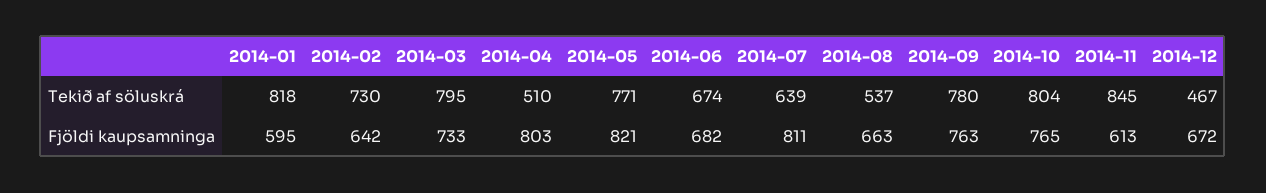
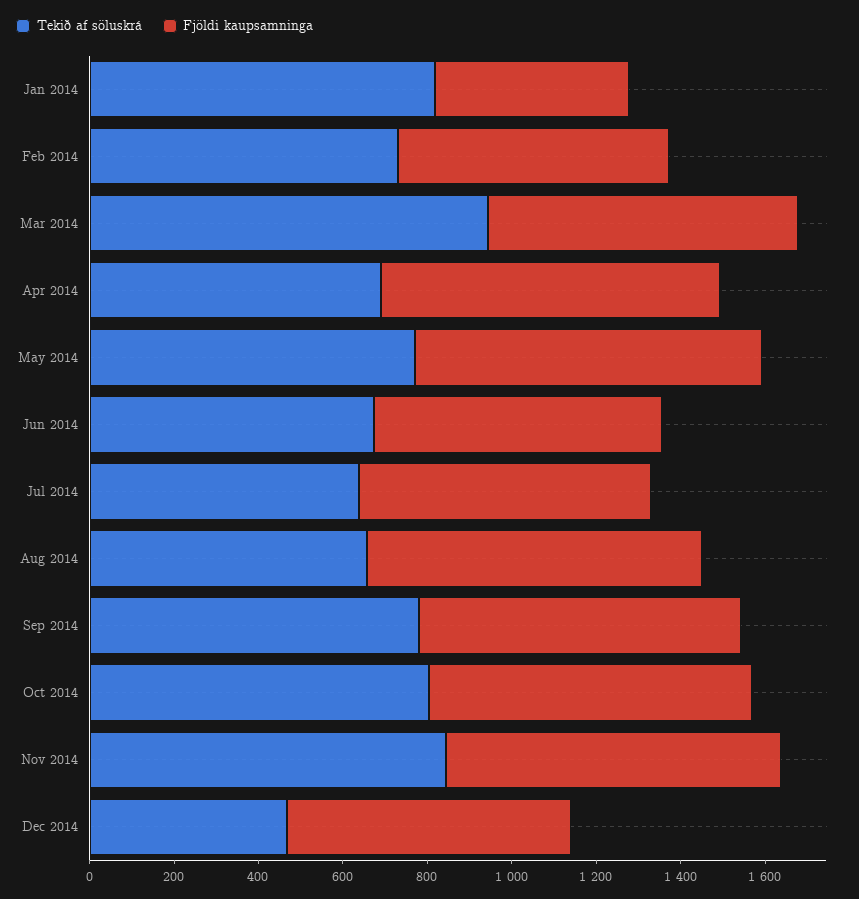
Tekið af söluskrá, 2014-03: 795 -> 950
Tekið af söluskrá, 2014-04: 510 -> 700
Tekið af söluskrá, 2014-08: 537 -> 650
Fjöldi kaupsamninga, 2014-01: 595 -> 450
Fjöldi kaupsamninga, 2014-07: 811 -> 700
Fjöldi kaupsamninga, 2014-08: 663 -> 800
Fjöldi kaupsamninga, 2014-11: 613 -> 800

